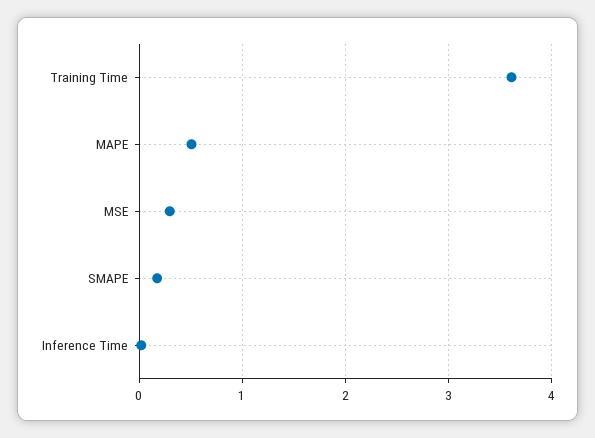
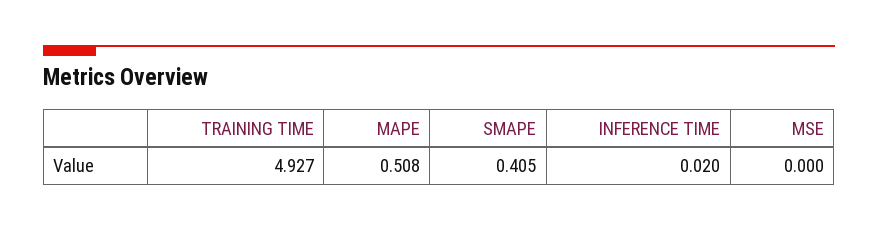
Training Time: 3.6 -> 4.927
MSE: 0.3 -> 0
SMAPE: 0.2 -> 0.405

